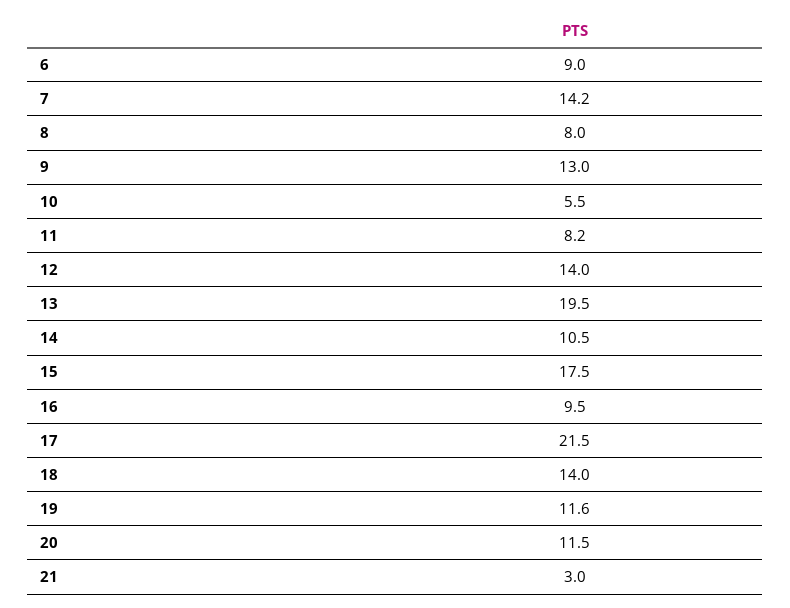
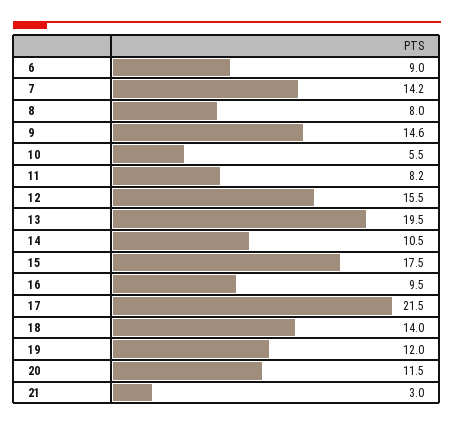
9: 13 -> 14.6
12: 14 -> 15.5
19: 11.6 -> 12

